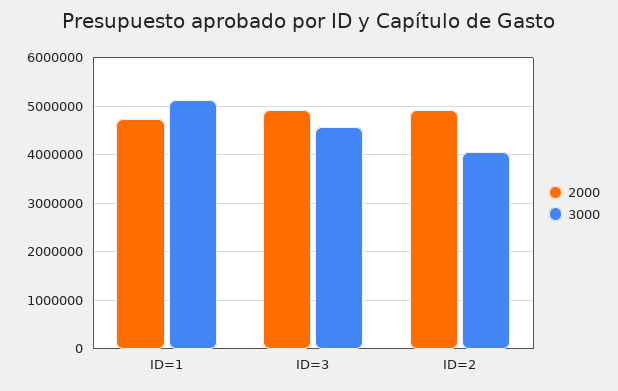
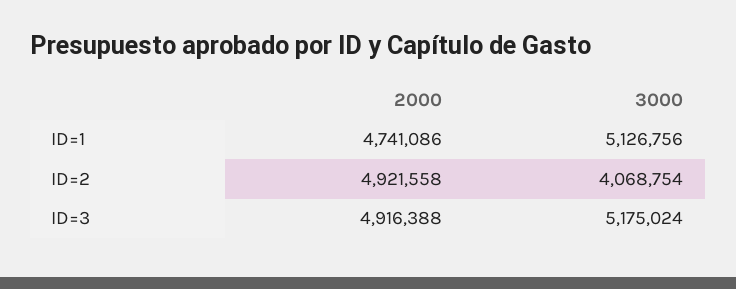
3000, ID=3: 4600000 -> 5175024

